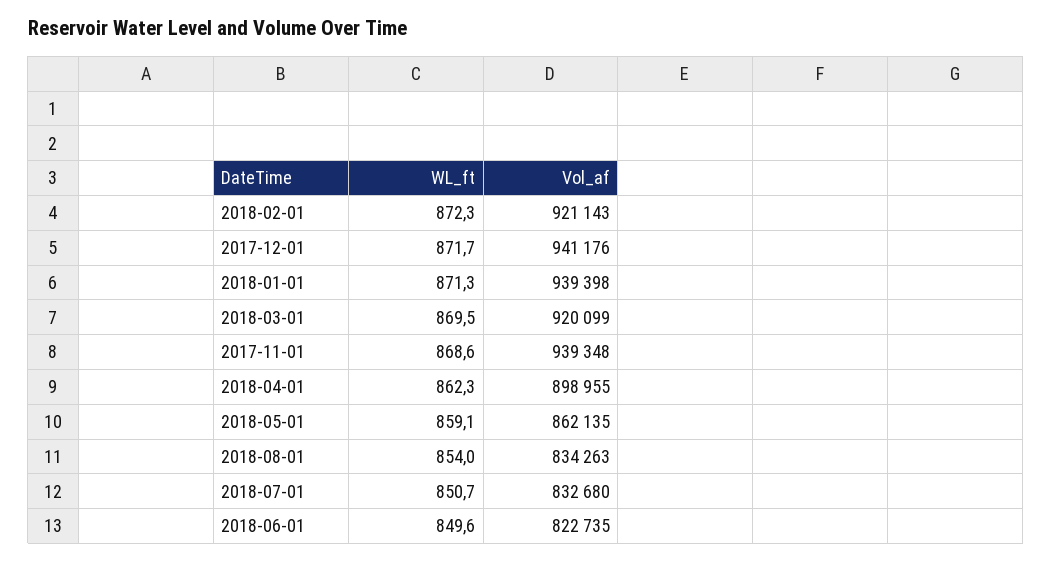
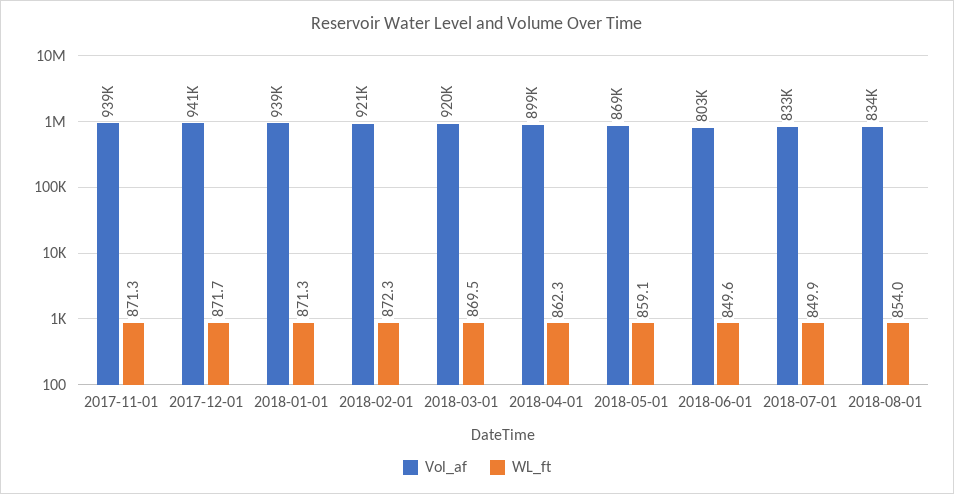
WL_ft, 2017-11-01: 868.6 -> 871.3
Vol_af, 2018-05-01: 862135 -> 869000
WL_ft, 2018-07-01: 850.7 -> 849.9
Vol_af, 2018-06-01: 822735 -> 803000

